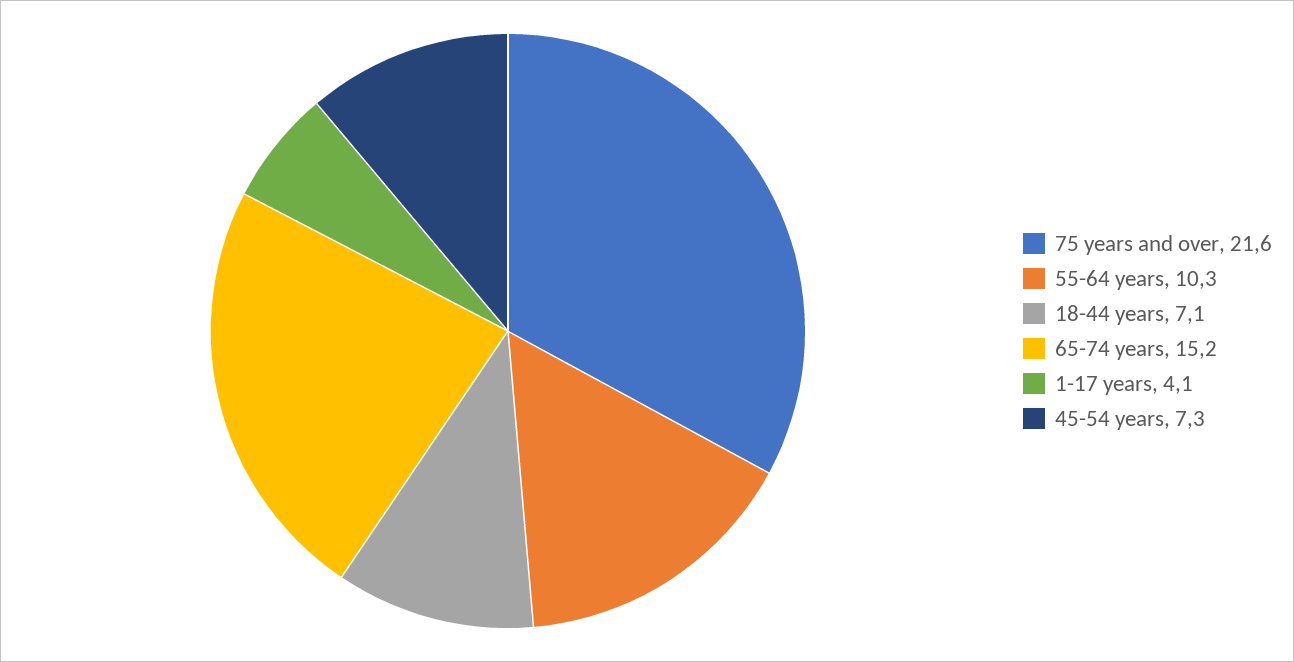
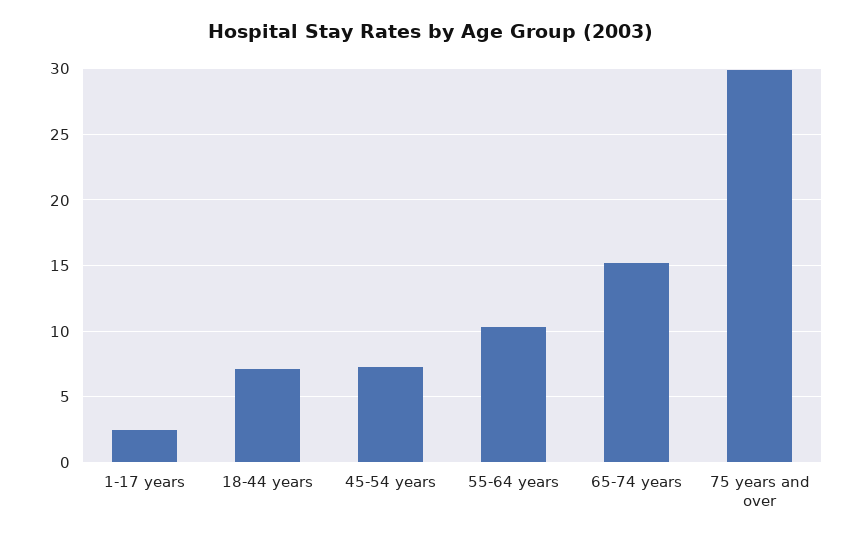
75 years and over: 21.6 -> 30
1-17 years: 4.1 -> 2.5

